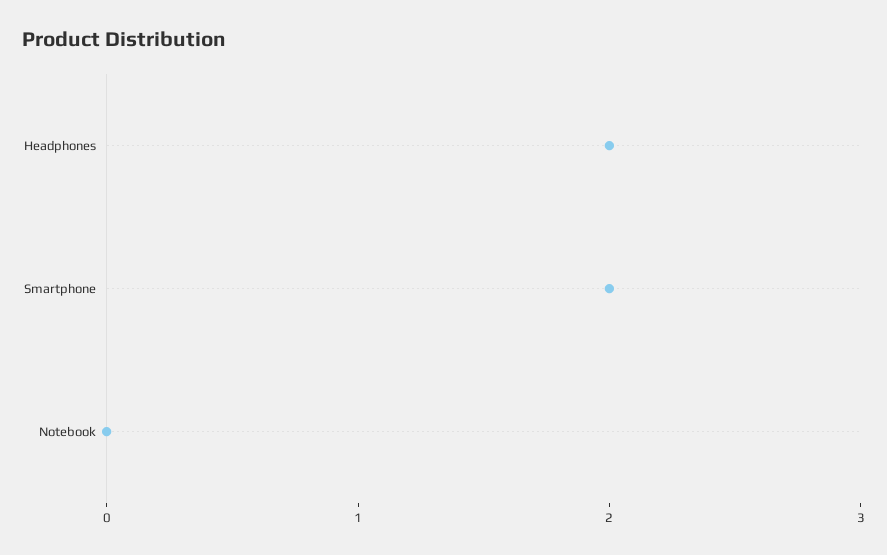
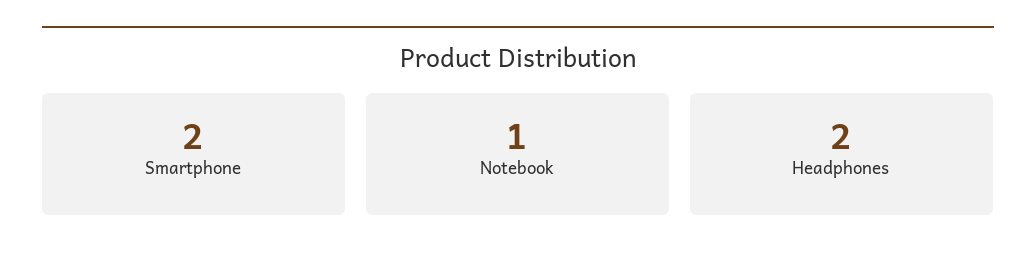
Notebook: 0 -> 1

